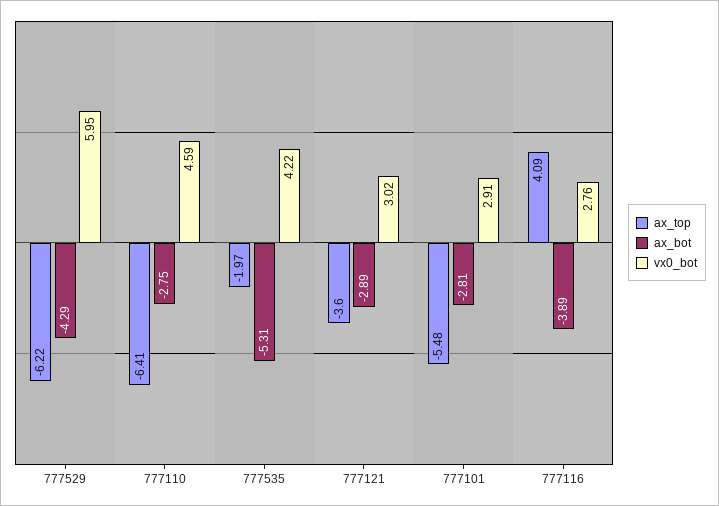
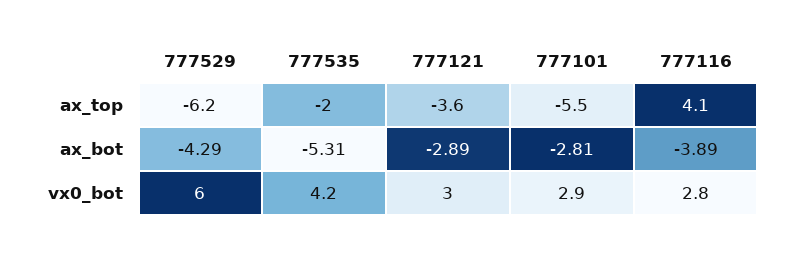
ax_top, 777110: -6.41 -> none
ax_bot, 777110: -2.75 -> none
vx0_bot, 777110: 4.59 -> none

